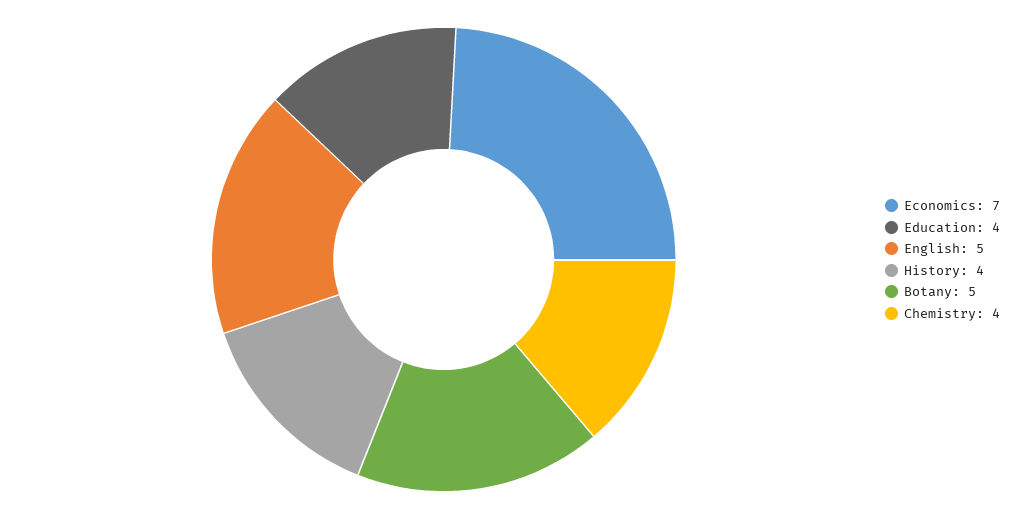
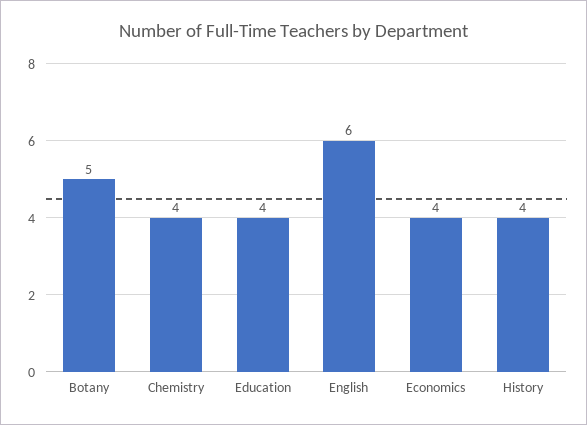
Economics: 7 -> 4
English: 5 -> 6

